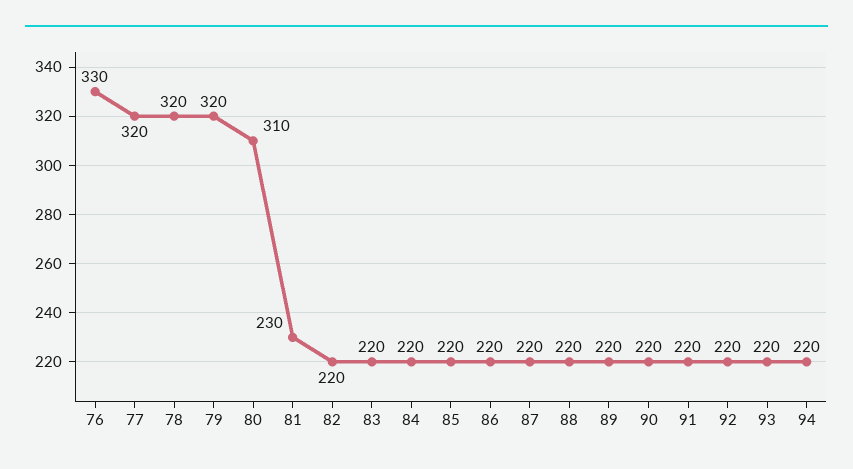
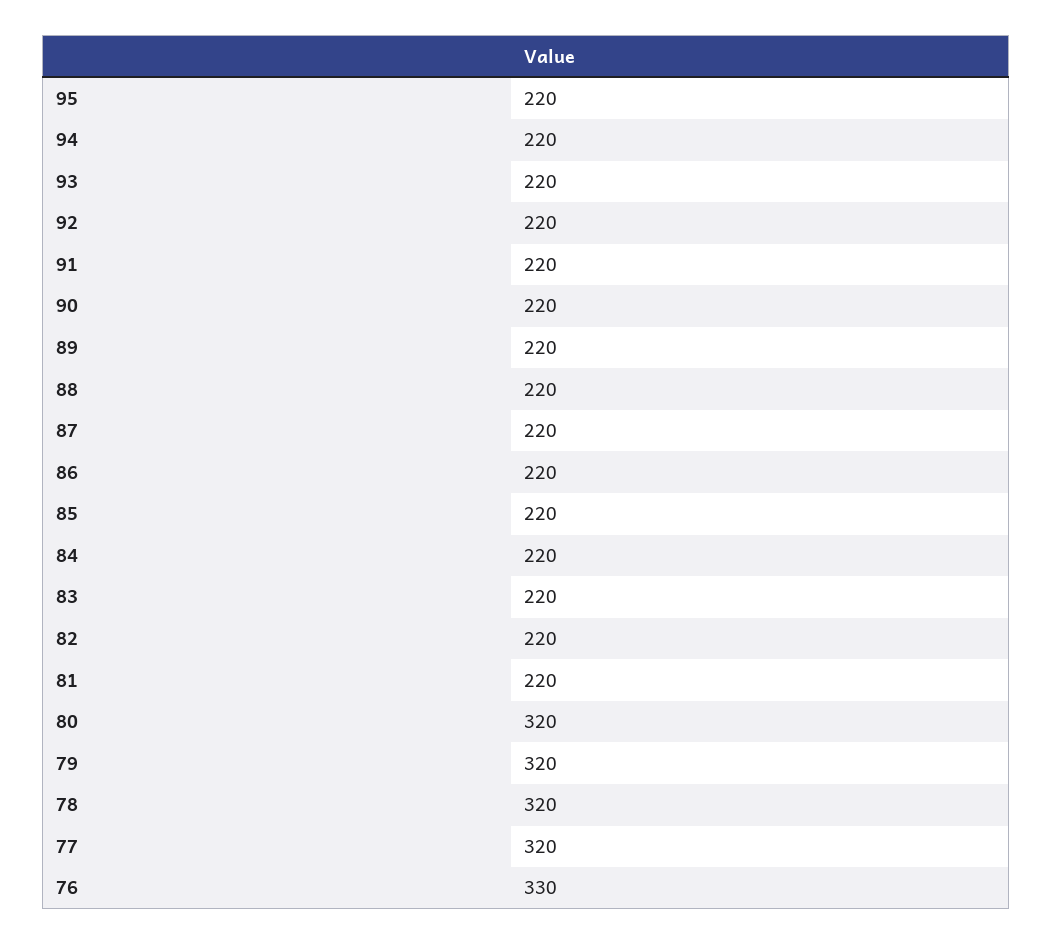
80: 310 -> 320
81: 230 -> 220
95: none -> 220

